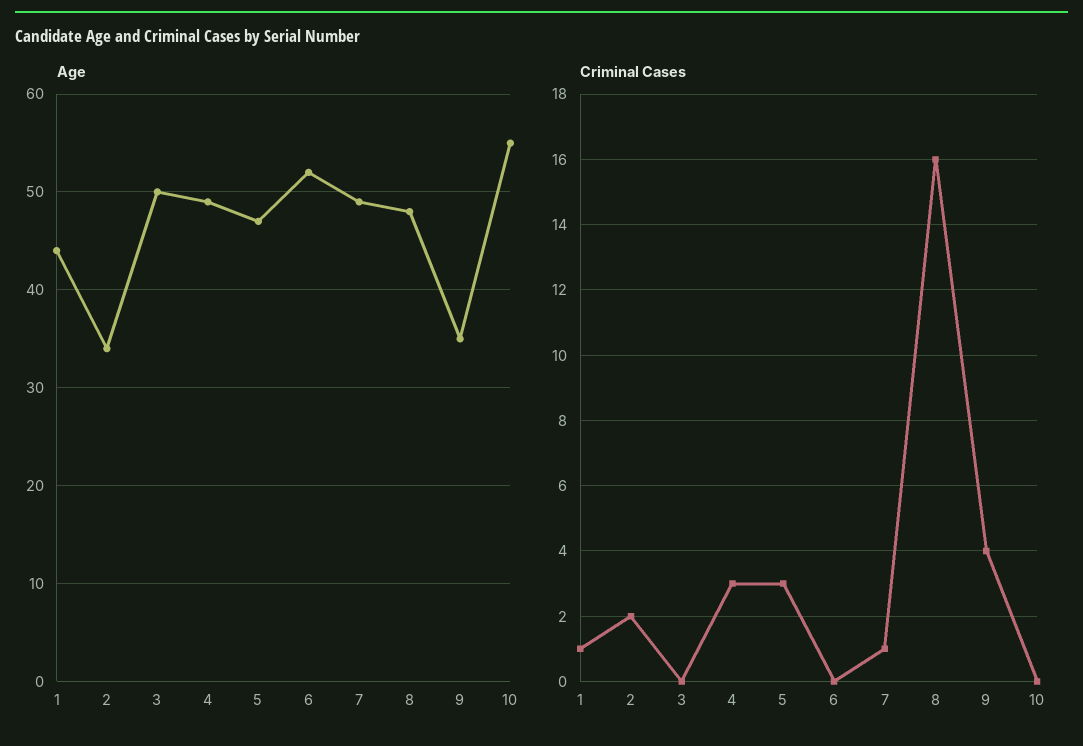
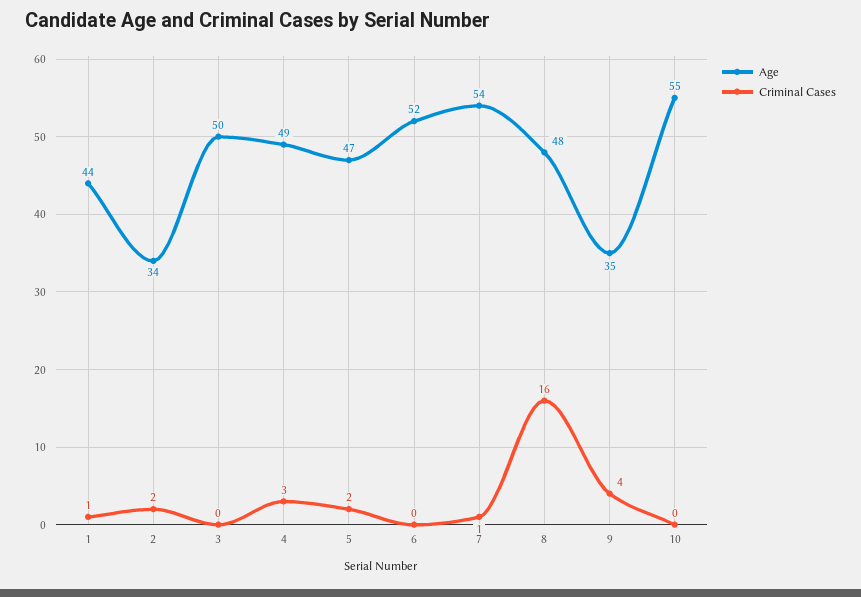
Age, 7: 49 -> 54
Criminal Cases, 5: 3 -> 2

